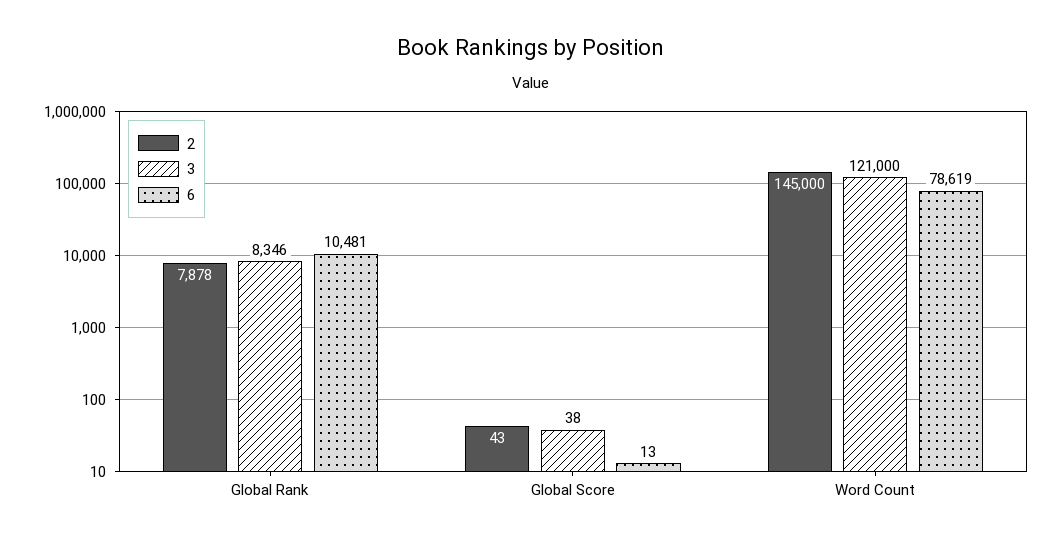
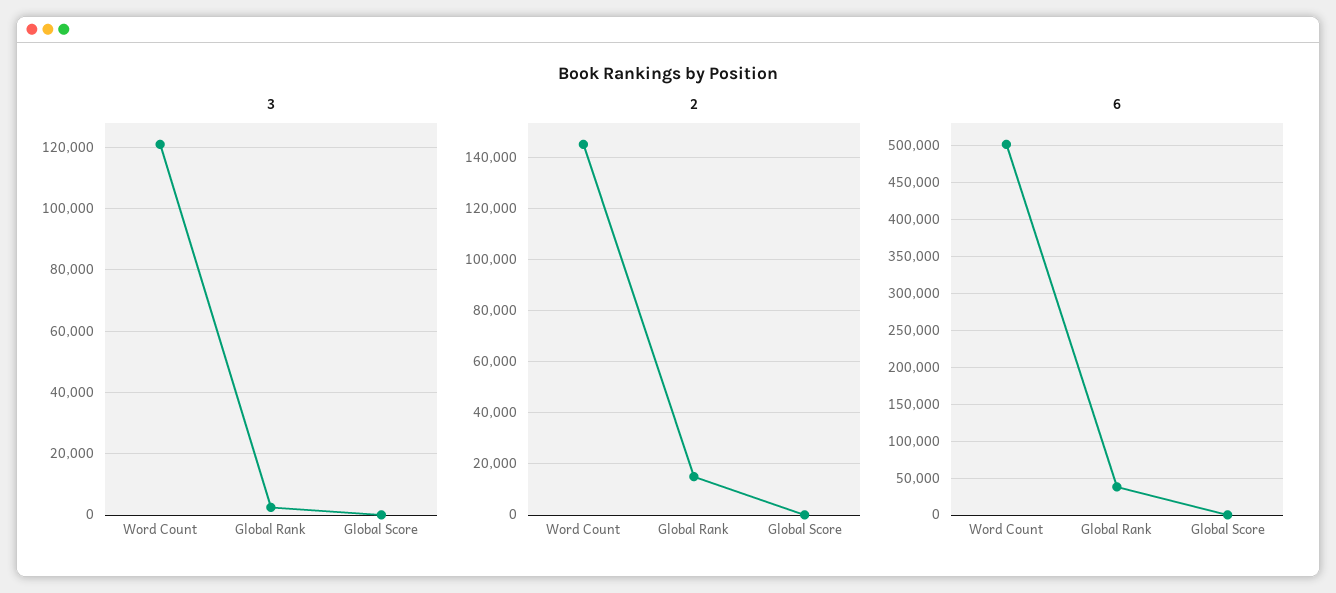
2, Global Rank: 7878 -> 15000
3, Global Rank: 8346 -> 2000
6, Global Rank: 10481 -> 40000
6, Word Count: 78619 -> 500000

